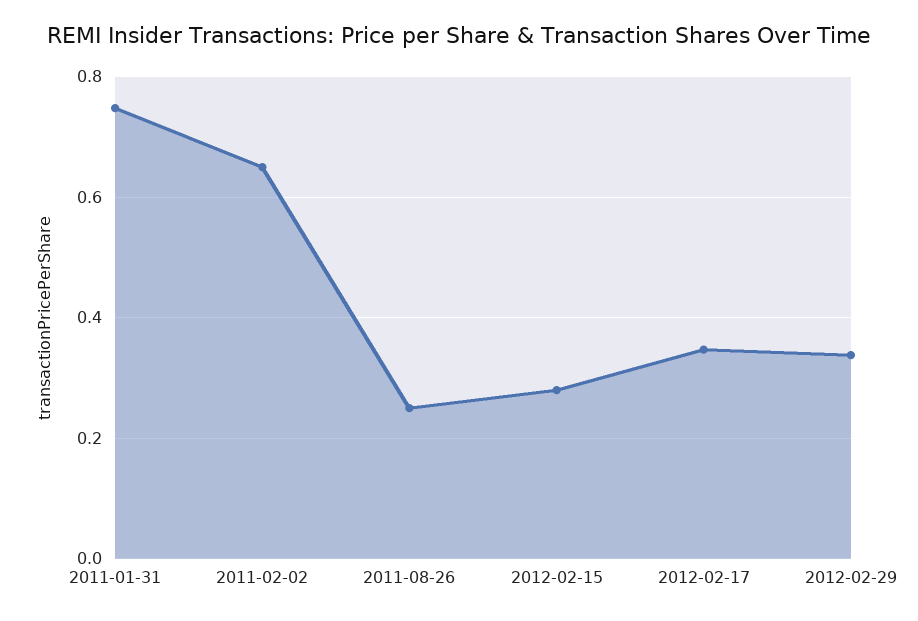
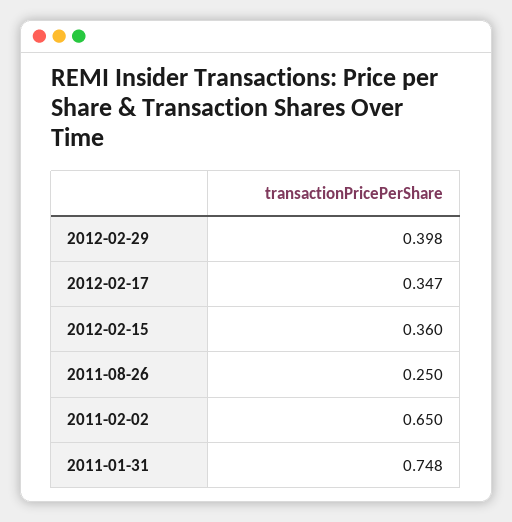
2012-02-15: 0.28 -> 0.36
2012-02-29: 0.34 -> 0.398

